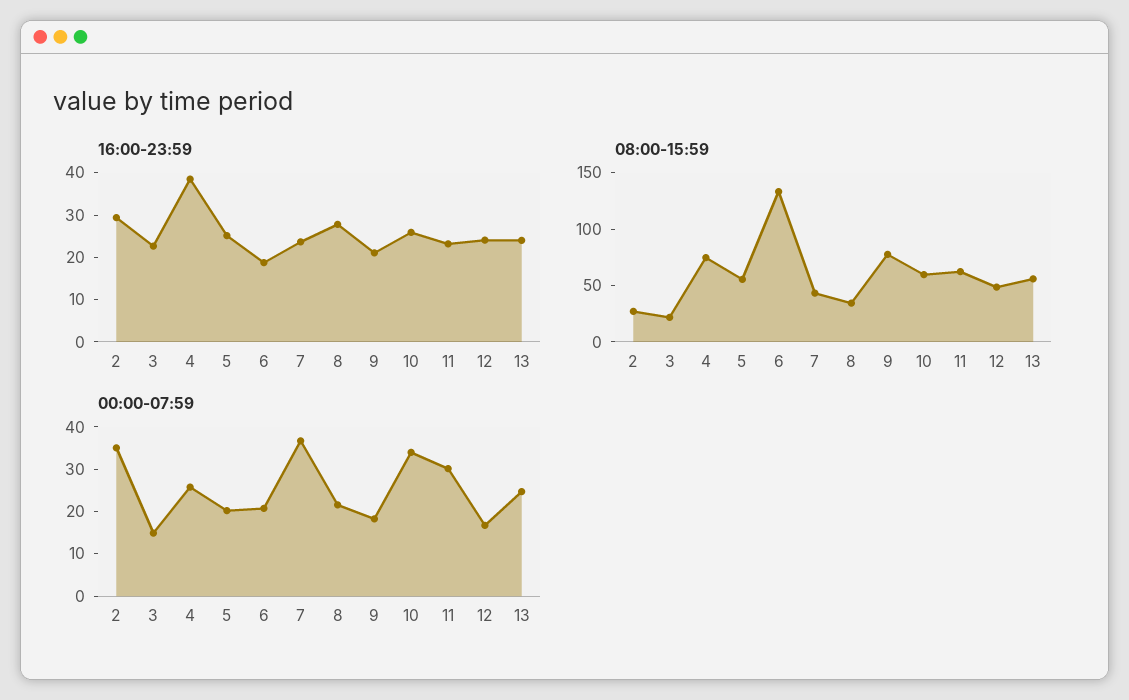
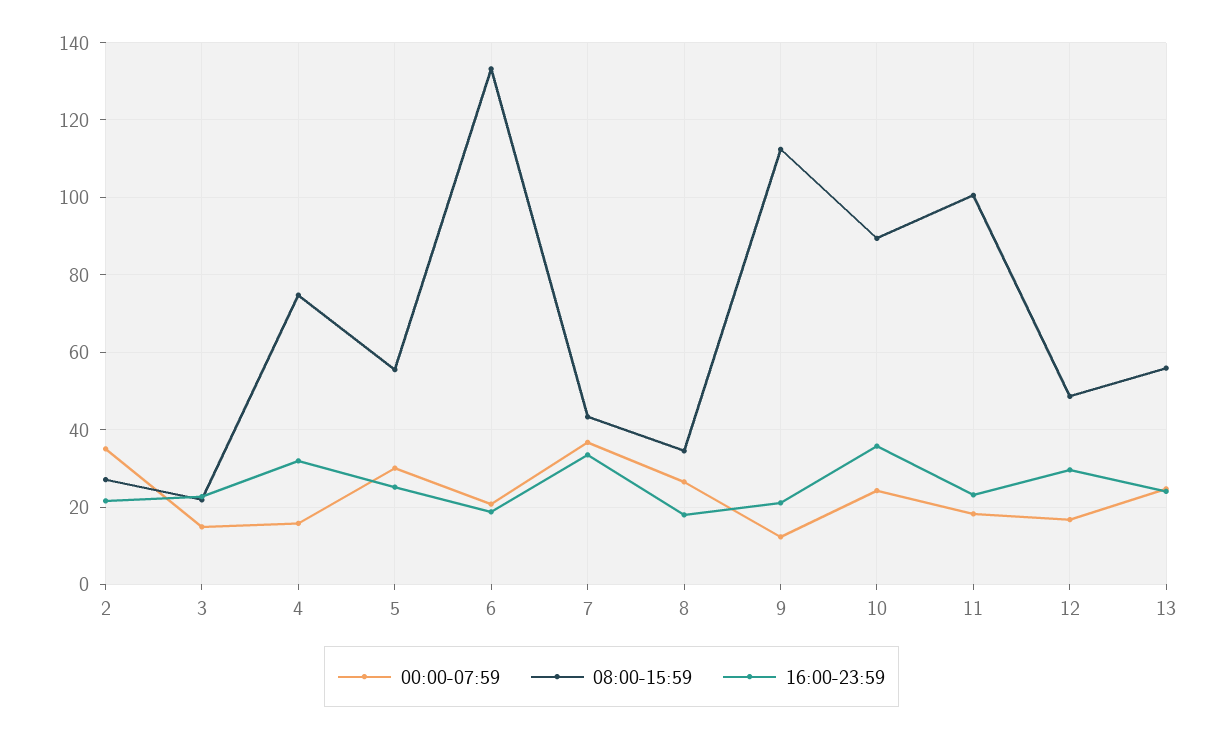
16:00-23:59, 2: 30 -> 22
16:00-23:59, 4: 38 -> 32
16:00-23:59, 7: 24 -> 34
16:00-23:59, 8: 28 -> 18
16:00-23:59, 10: 26 -> 36
16:00-23:59, 12: 24 -> 30
08:00-15:59, 9: 80 -> 112
08:00-15:59, 10: 60 -> 90
08:00-15:59, 11: 60 -> 100
00:00-07:59, 4: 26 -> 16
00:00-07:59, 5: 20 -> 30
00:00-07:59, 8: 22 -> 26
00:00-07:59, 9: 18 -> 12
00:00-07:59, 10: 34 -> 24
00:00-07:59, 11: 30 -> 18

